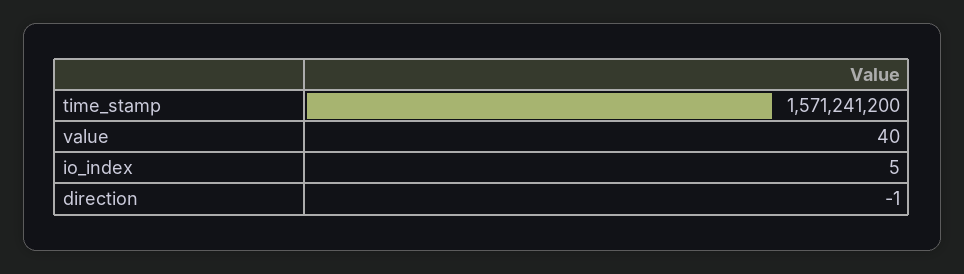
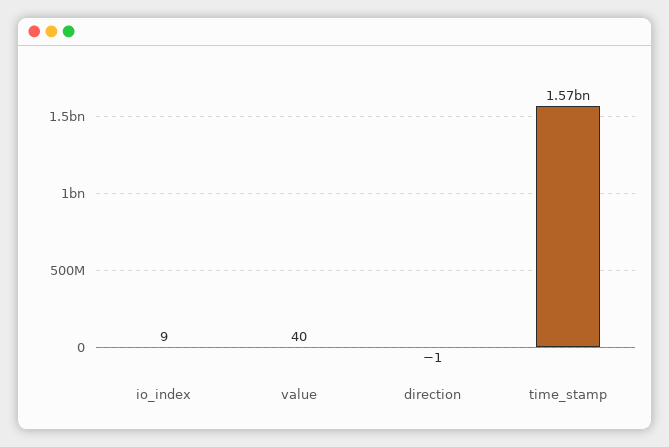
io_index: 5 -> 9

